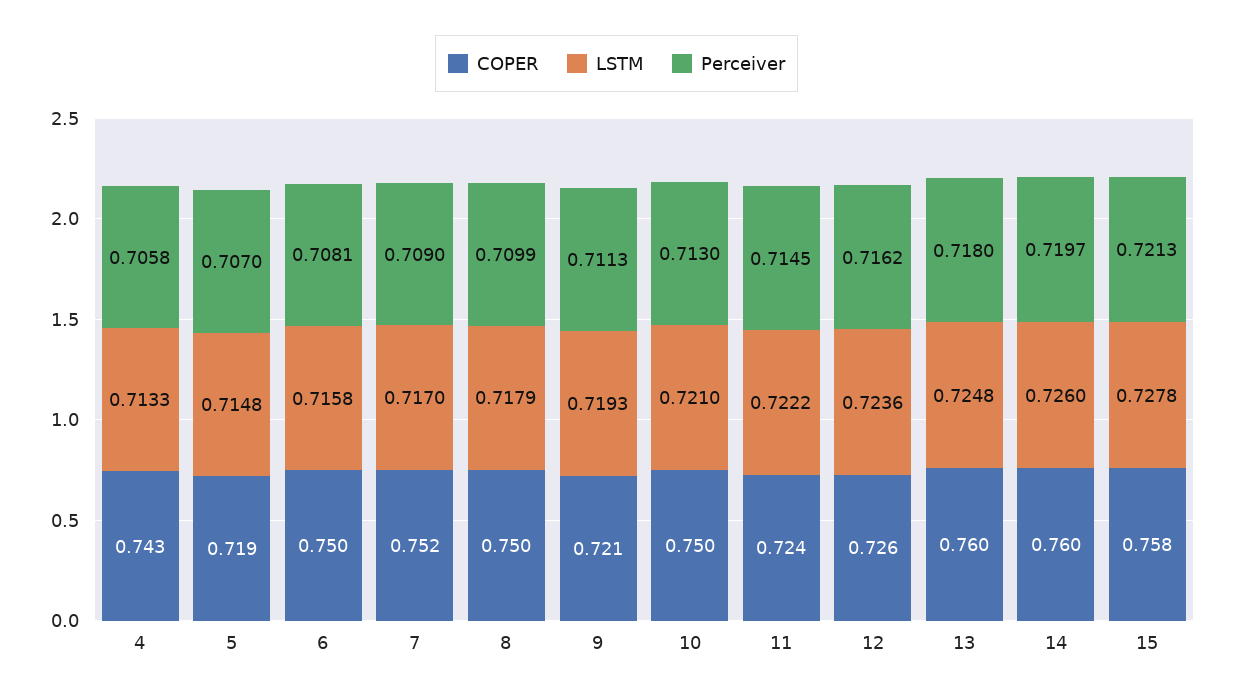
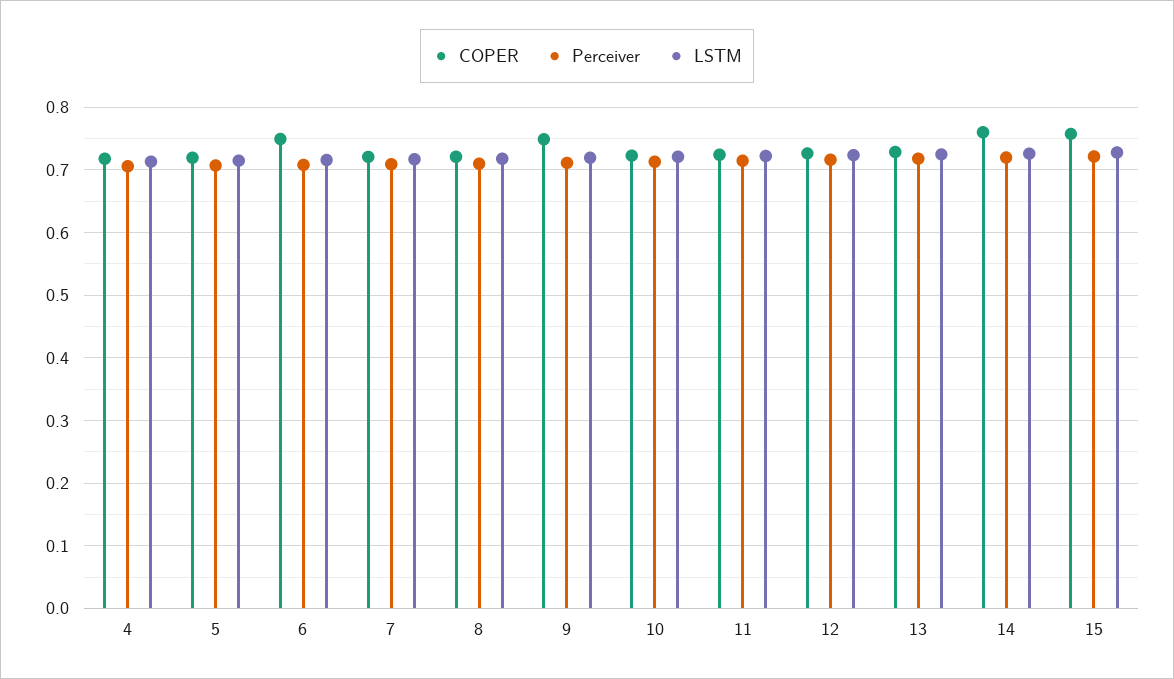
COPER, 4: 0.743 -> 0.72
COPER, 7: 0.752 -> 0.72
COPER, 8: 0.75 -> 0.72
COPER, 9: 0.721 -> 0.75
COPER, 10: 0.75 -> 0.72
COPER, 13: 0.76 -> 0.73

